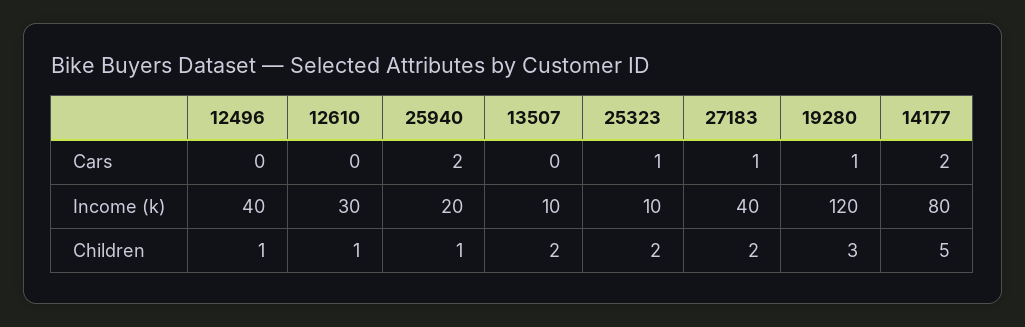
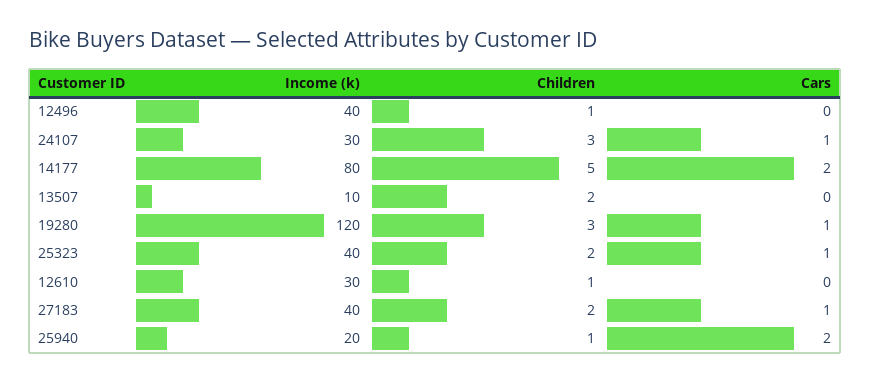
25323, Income (k): 10 -> 40
24107, Income (k): none -> 30
24107, Children: none -> 3
24107, Cars: none -> 1

